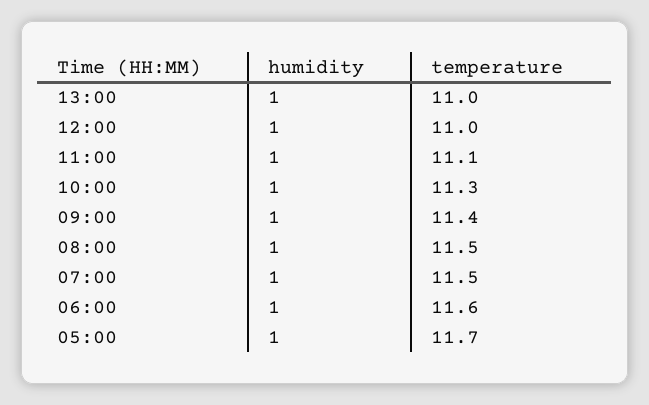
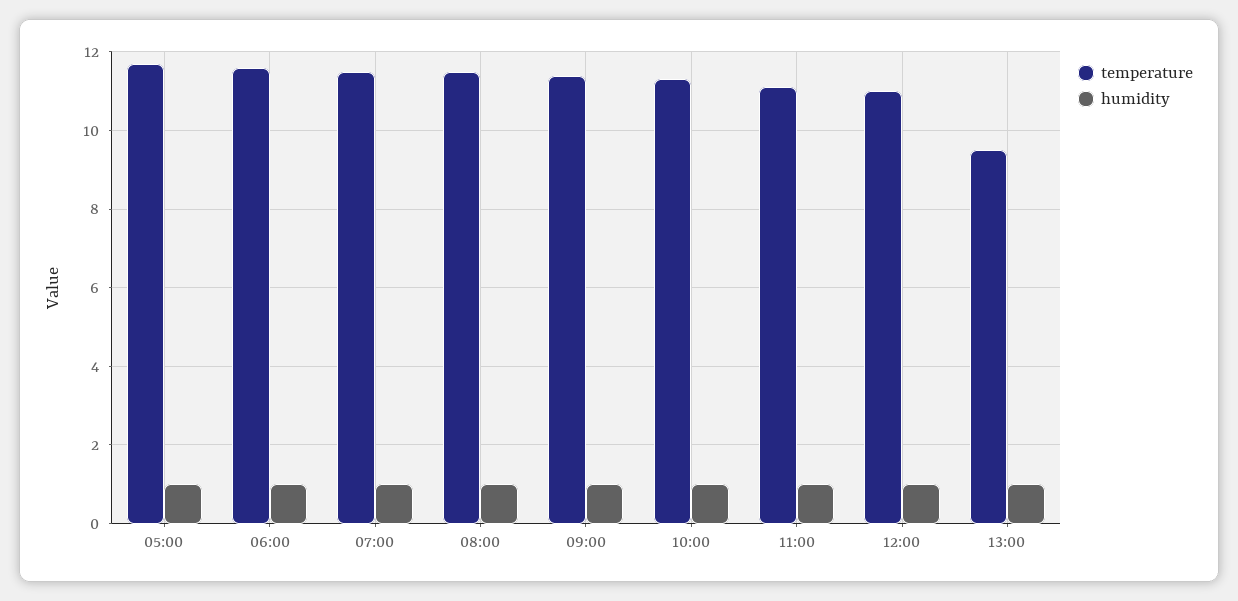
temperature, 13:00: 11 -> 9.5

